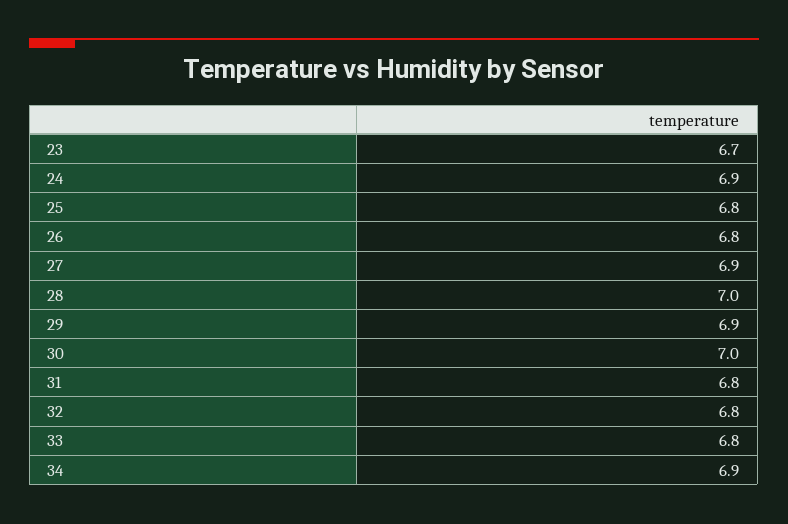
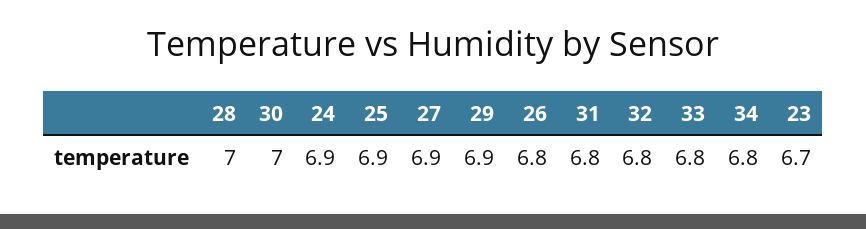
25: 6.8 -> 6.9
34: 6.9 -> 6.8

